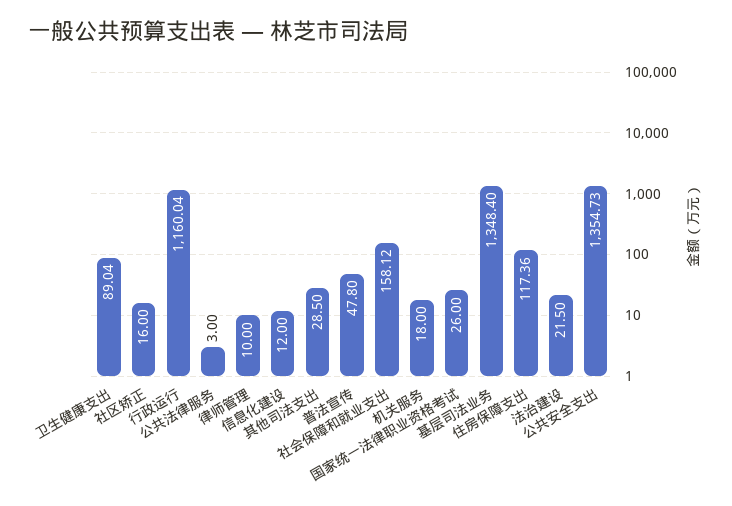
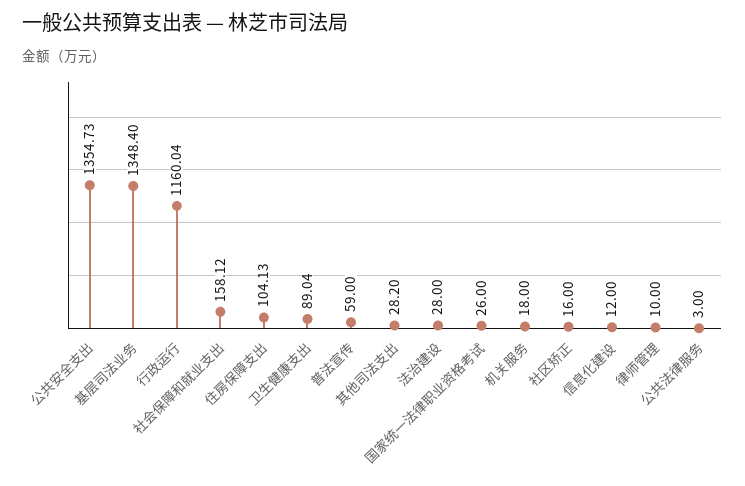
其他司法支出: 28.5 -> 28.2
普法宣传: 47.8 -> 59
住房保障支出: 117.36 -> 104.13
法治建设: 21.5 -> 28

